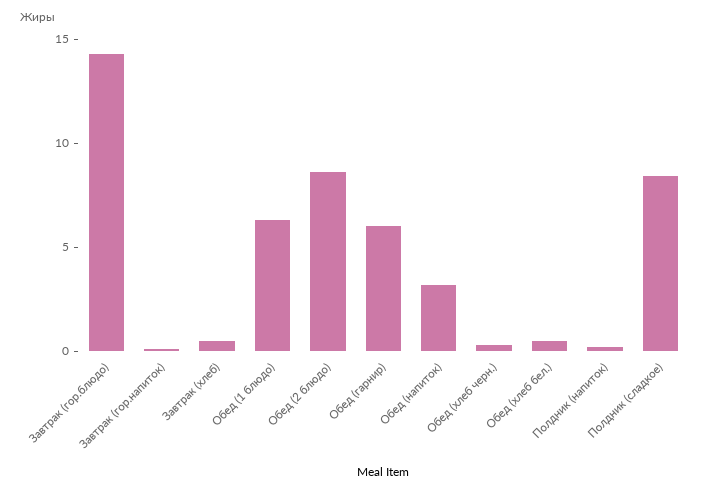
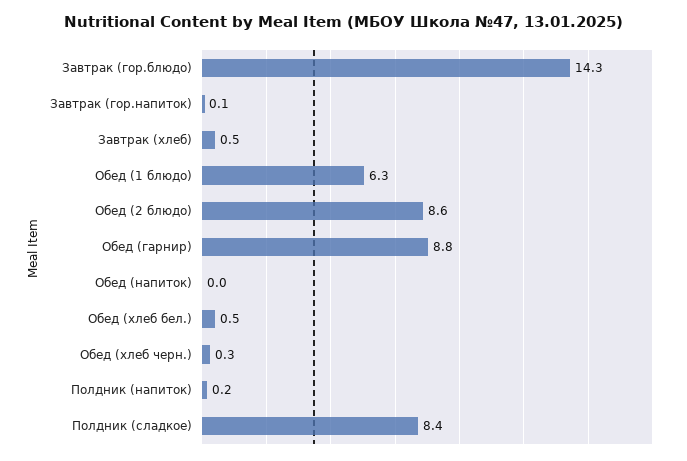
Обед (гарнир): 6 -> 8.8
Обед (напиток): 3 -> 0

